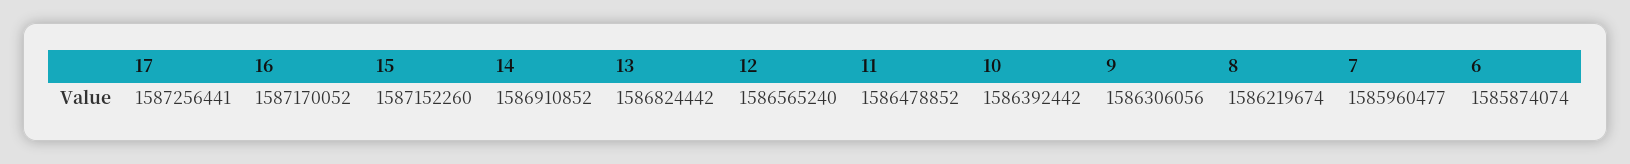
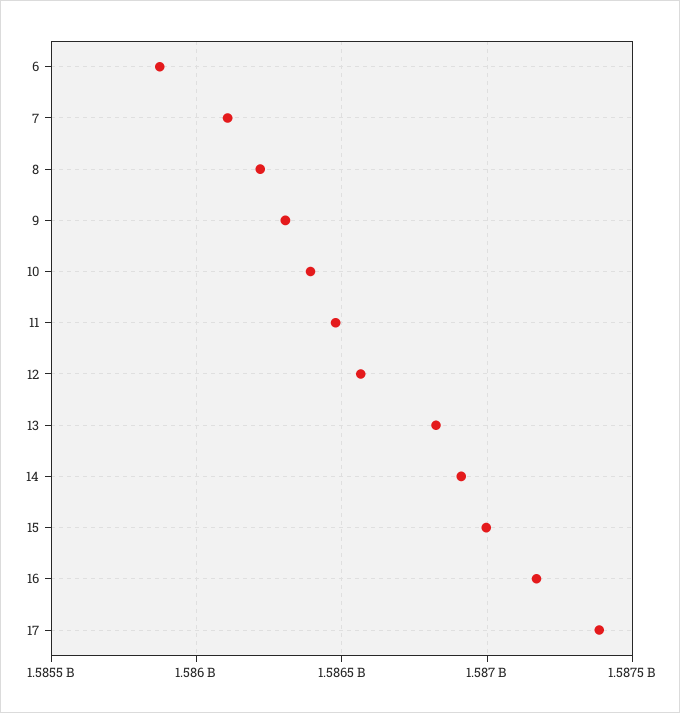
17: 1587256441 -> 1587400000
15: 1587152260 -> 1587000000
7: 1585960477 -> 1586100000

